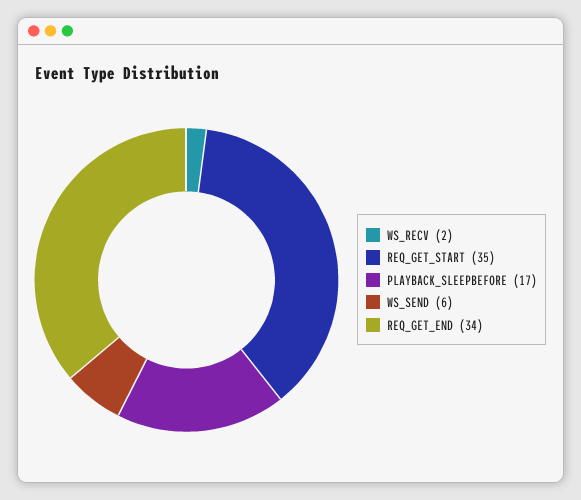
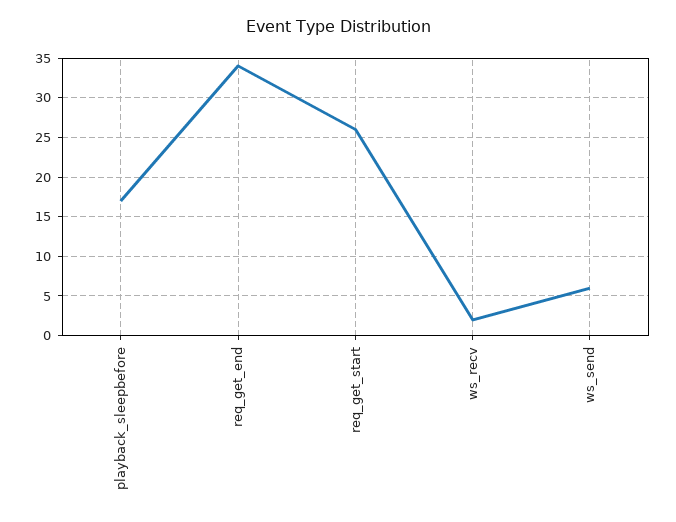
REQ_GET_START: 35 -> 26

